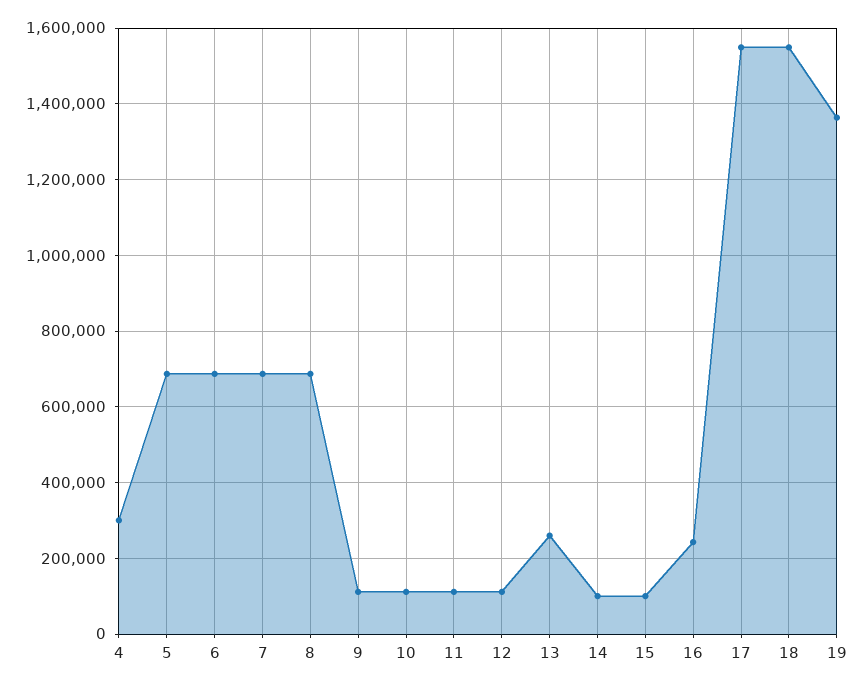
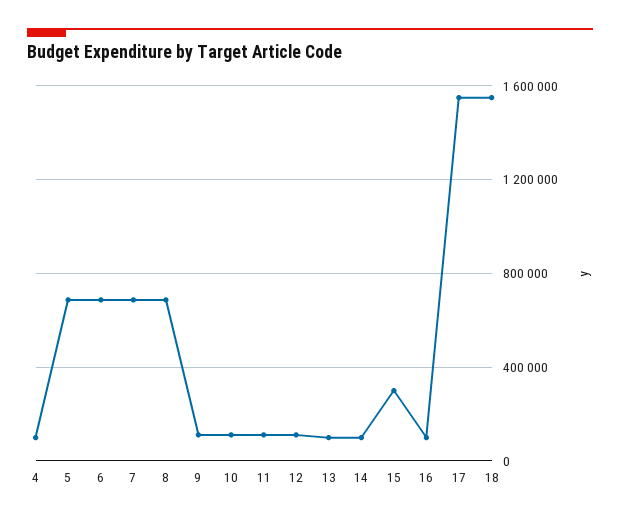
4: 300000 -> 100000
13: 260000 -> 100000
15: 100000 -> 300000
16: 240000 -> 100000
19: 1360000 -> none

